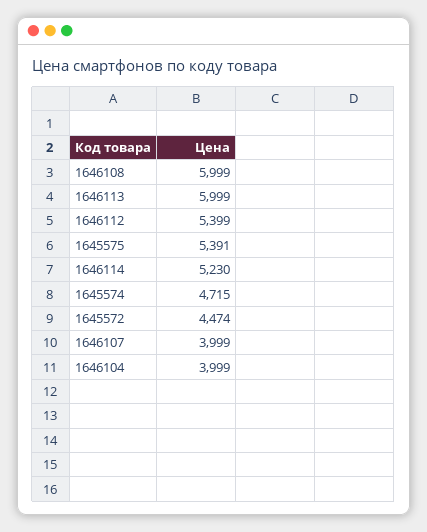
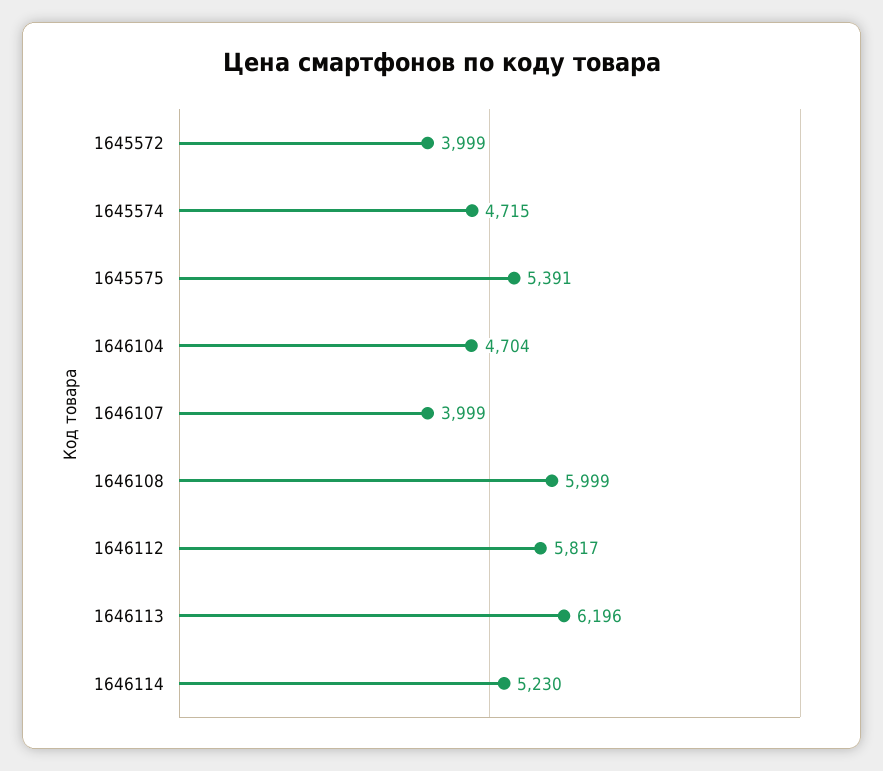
1646113: 5999 -> 6196
1646112: 5399 -> 5817
1645572: 4474 -> 3999
1646104: 3999 -> 4704

